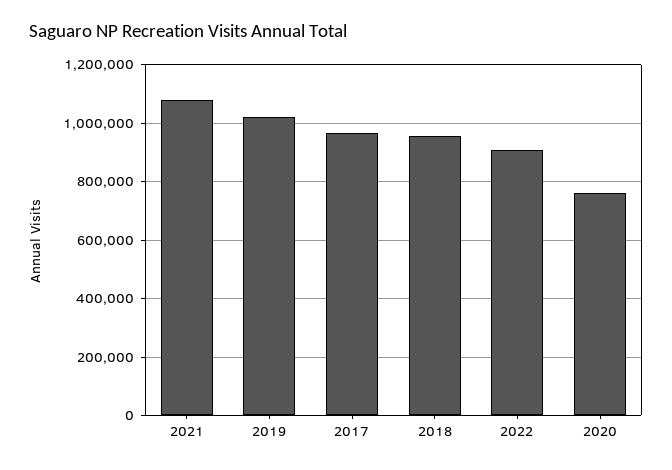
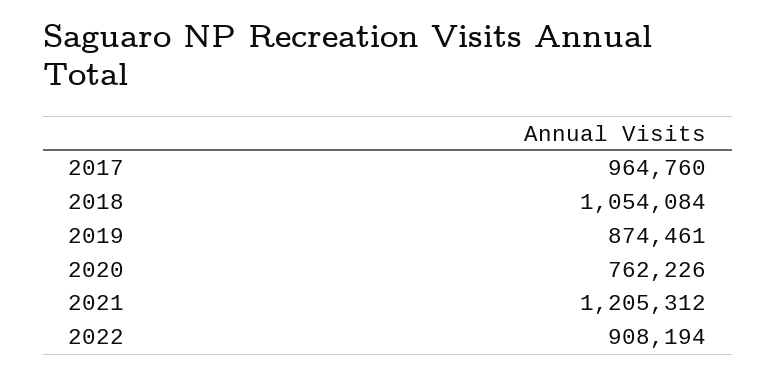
2021: 1075000 -> 1205312
2019: 1025000 -> 874461
2018: 950000 -> 1054084

